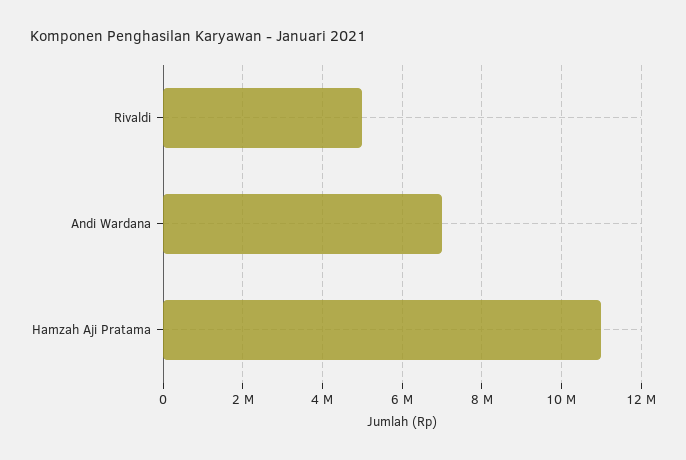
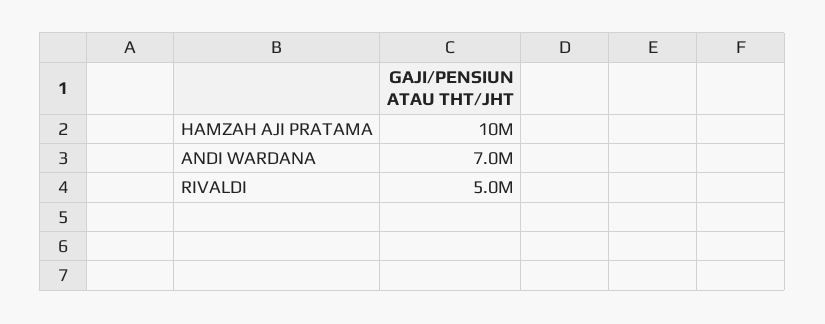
Hamzah Aji Pratama: 11000000 -> 10000000

